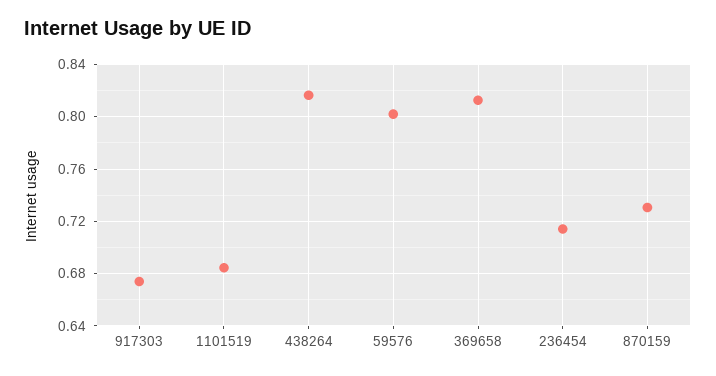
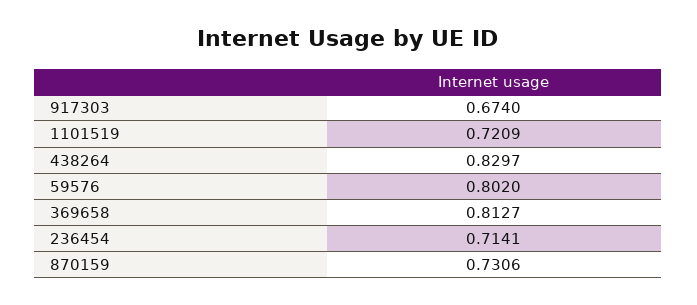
1101519: 0.685 -> 0.7209
438264: 0.815 -> 0.8297

